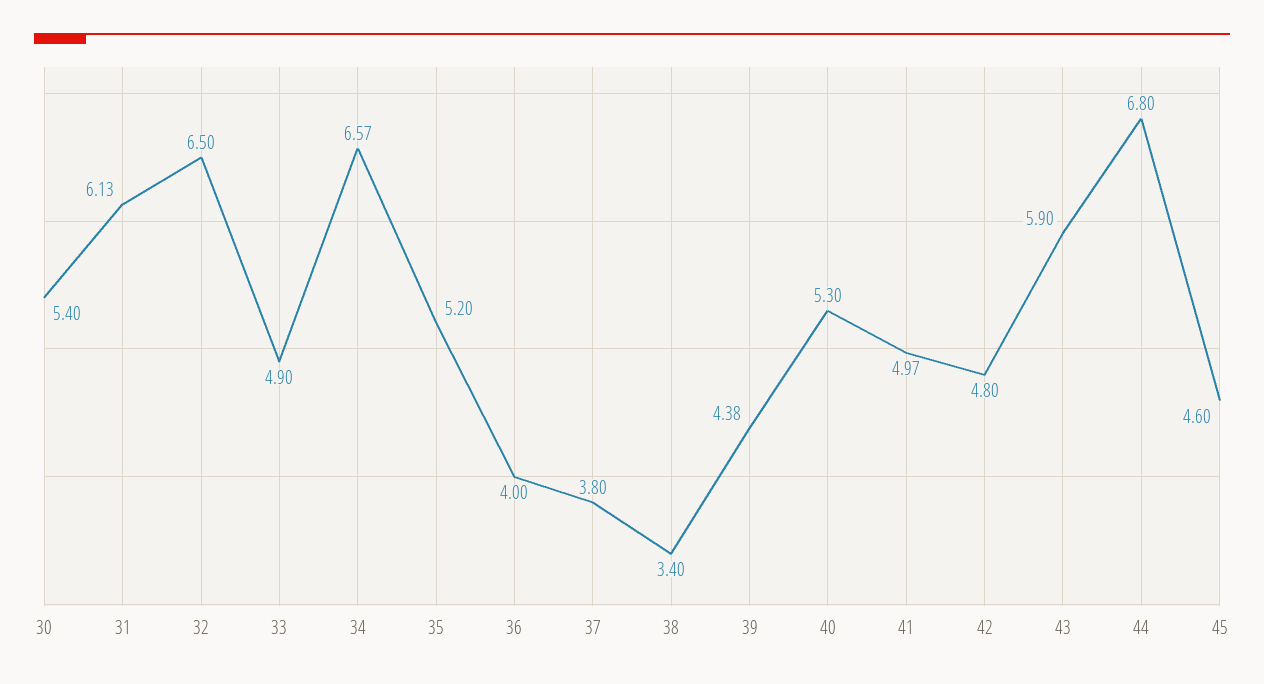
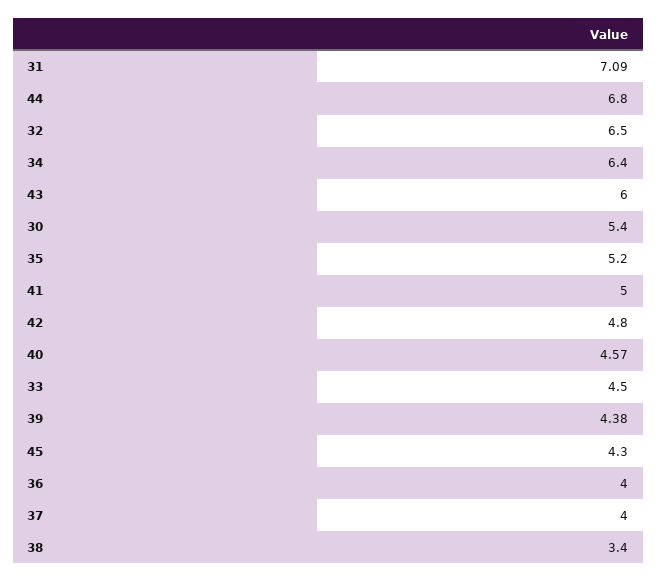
31: 6.13 -> 7.09
33: 4.9 -> 4.5
34: 6.57 -> 6.4
37: 3.8 -> 4
40: 5.3 -> 4.57
41: 4.97 -> 5
43: 5.9 -> 6
45: 4.6 -> 4.3

